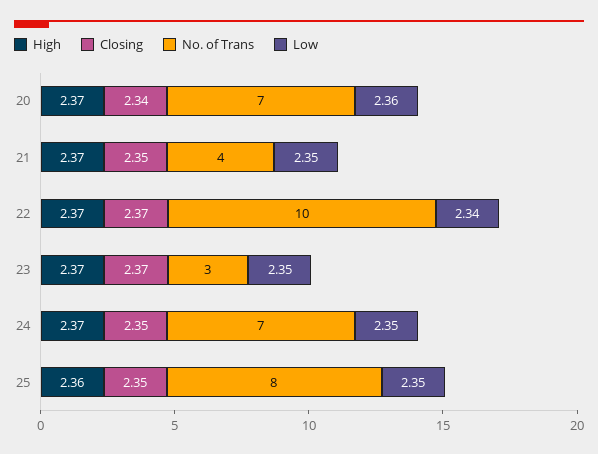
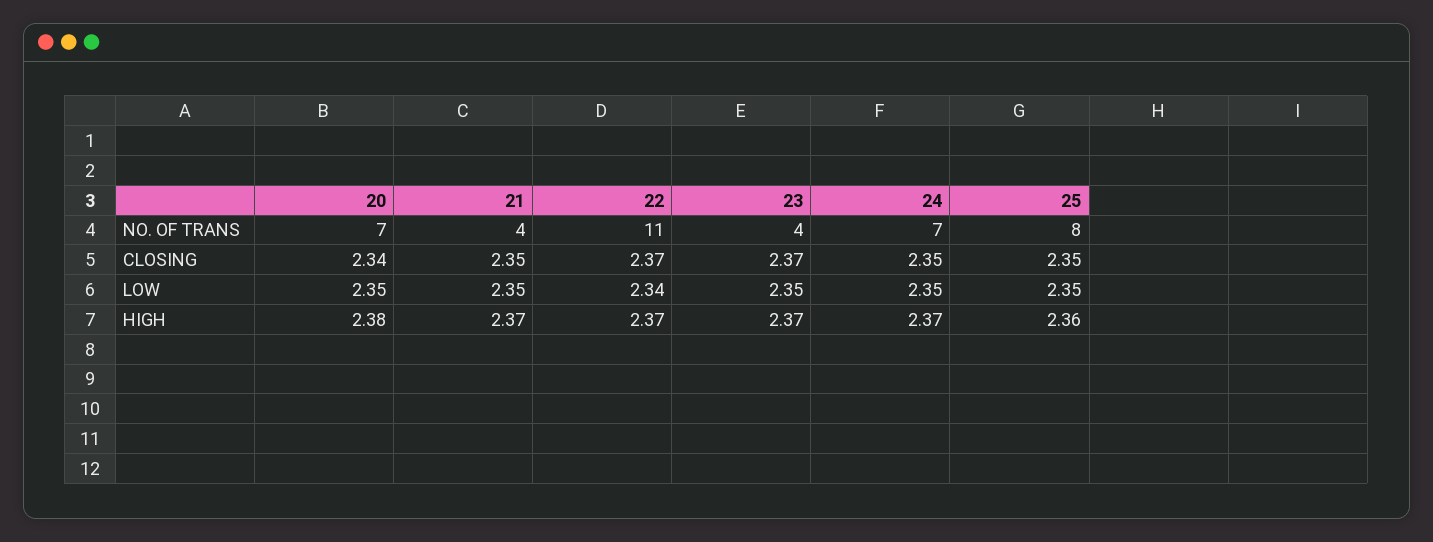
High, 20: 2.37 -> 2.38
Low, 20: 2.36 -> 2.35
No. of Trans, 22: 10 -> 11
No. of Trans, 23: 3 -> 4

